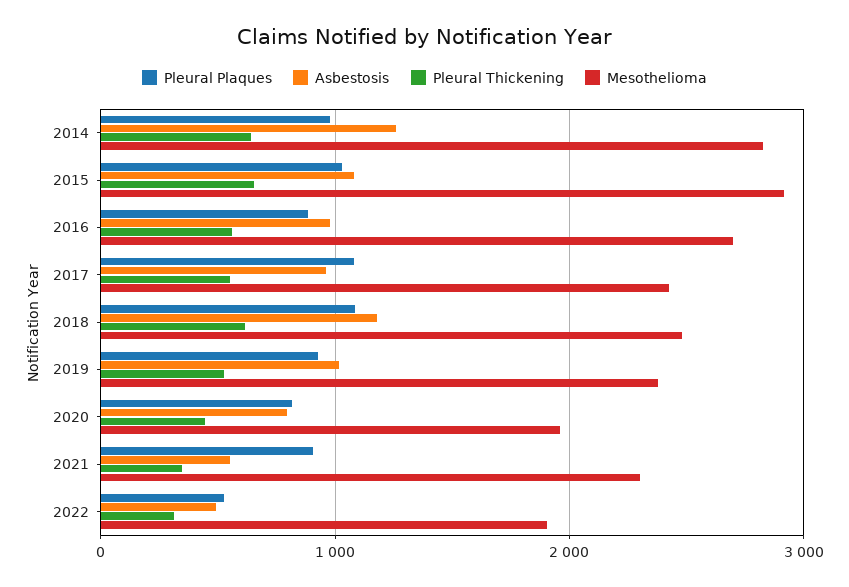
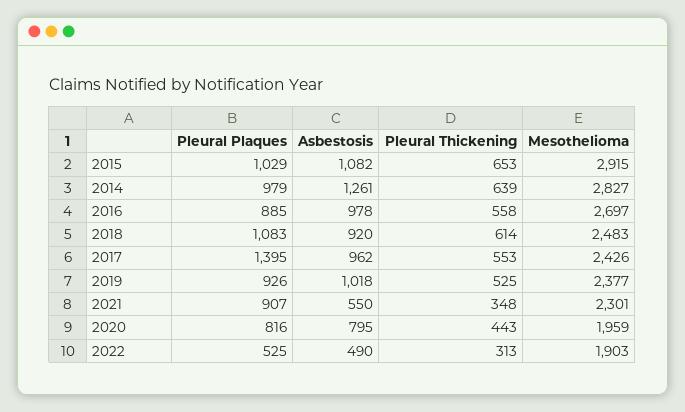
Pleural Plaques, 2017: 1100 -> 1395
Asbestosis, 2018: 1200 -> 920

